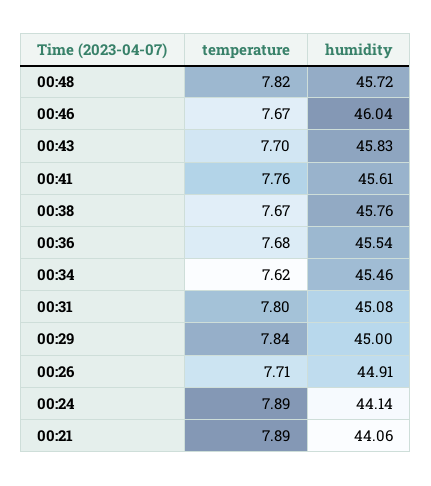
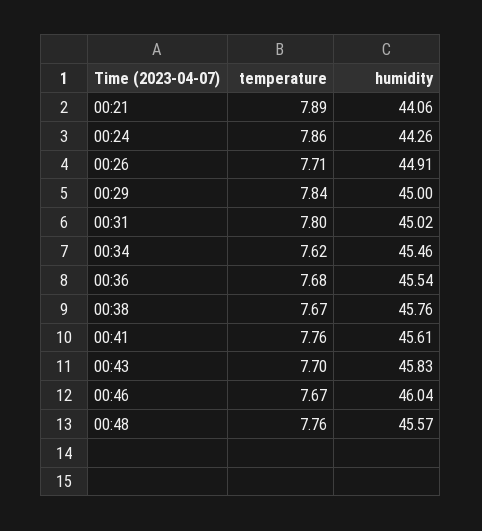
temperature, 00:48: 7.82 -> 7.76
humidity, 00:48: 45.72 -> 45.57
humidity, 00:31: 45.08 -> 45.02
temperature, 00:24: 7.89 -> 7.86
humidity, 00:24: 44.14 -> 44.26

